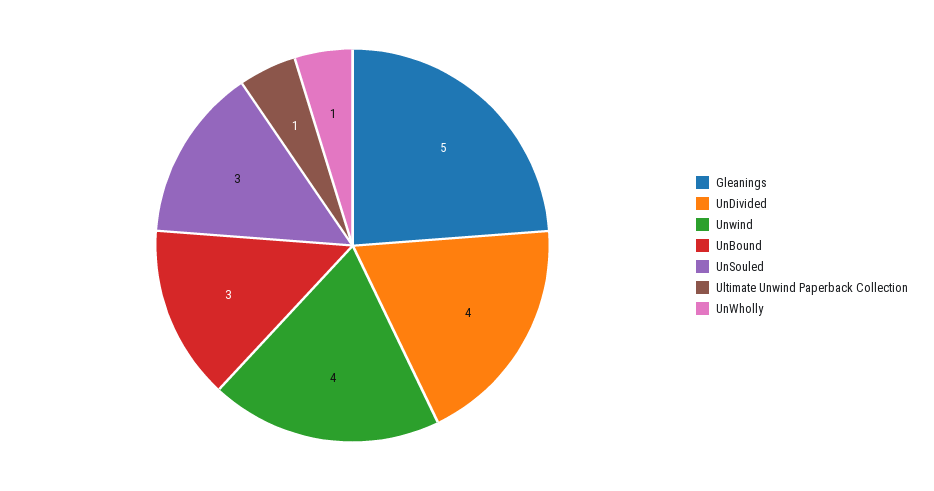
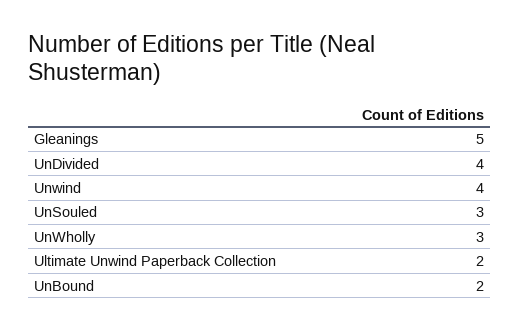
UnBound: 3 -> 2
Ultimate Unwind Paperback Collection: 1 -> 2
UnWholly: 1 -> 3

